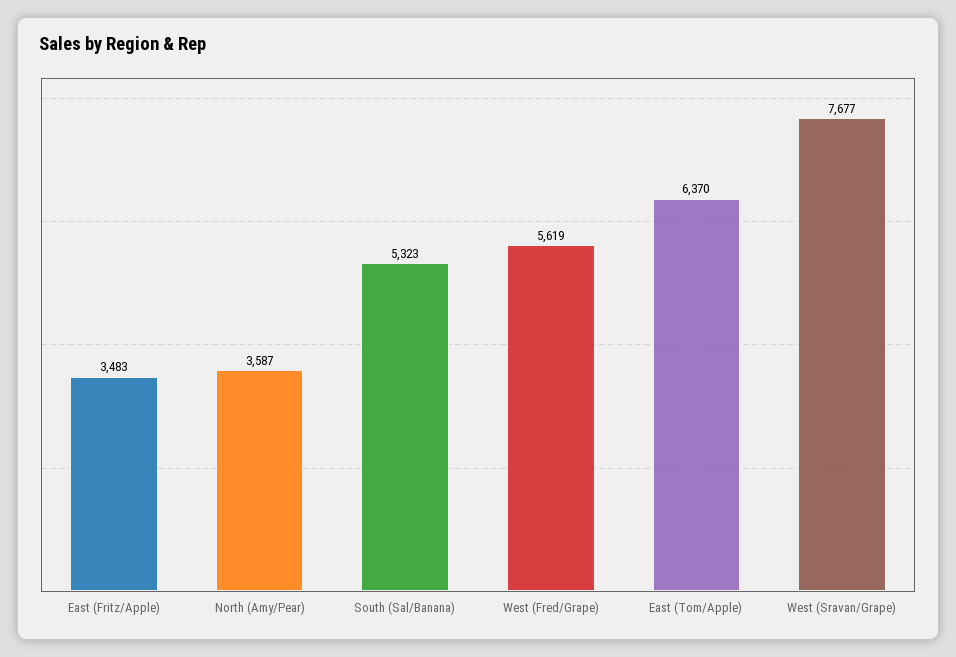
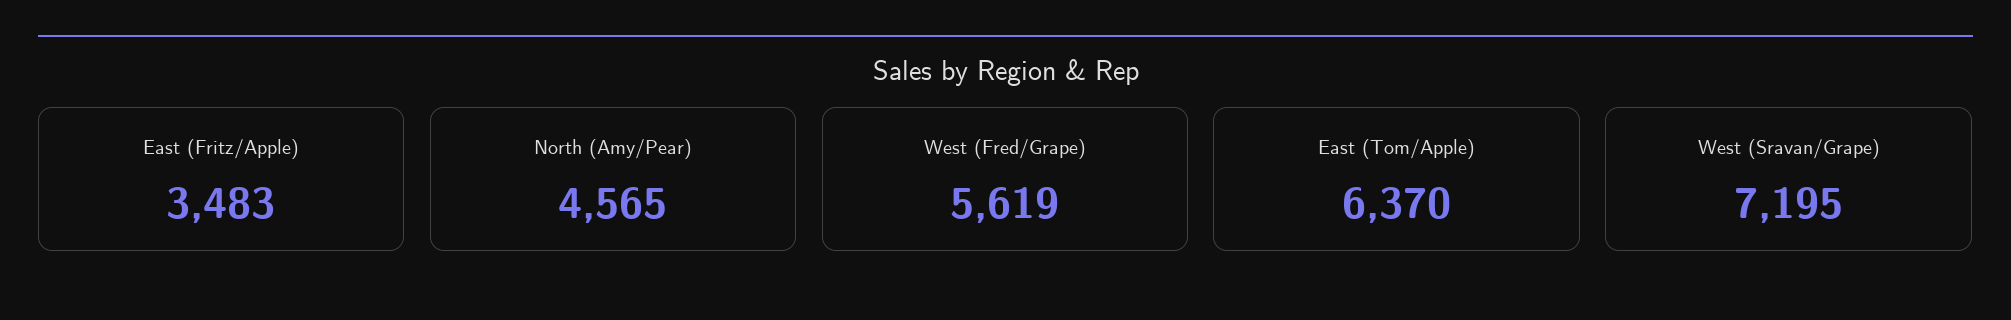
North (Amy/Pear): 3587 -> 4565
South (Sal/Banana): 5323 -> none
West (Sravan/Grape): 7677 -> 7195

